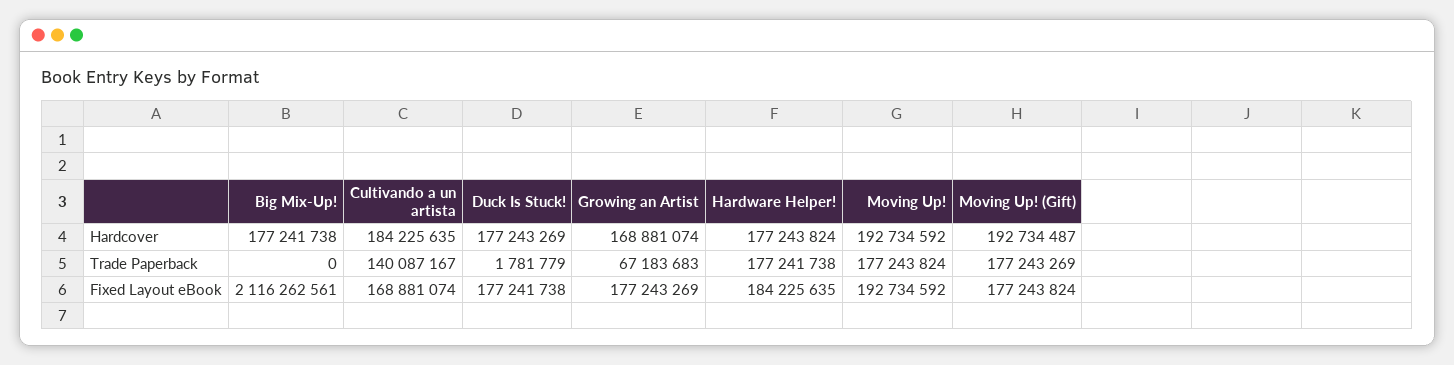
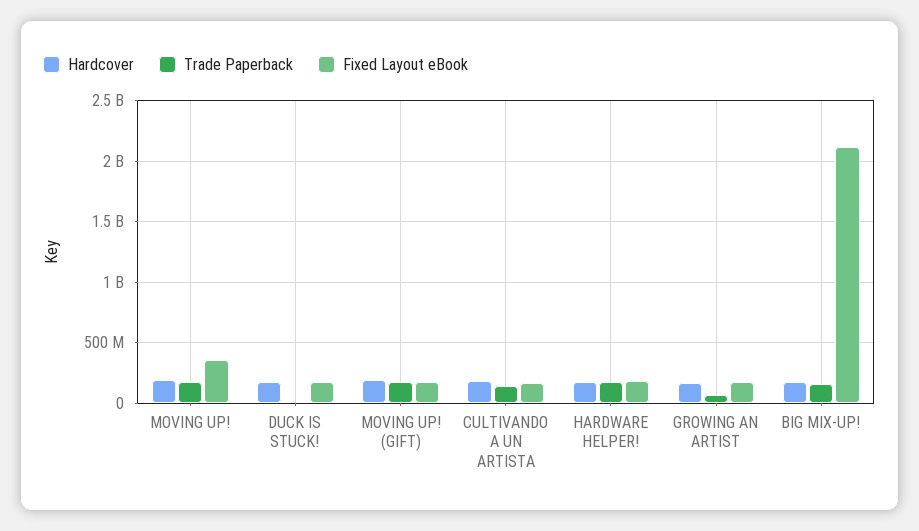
Trade Paperback, Big Mix-Up!: 0 -> 150000000
Fixed Layout eBook, Moving Up!: 192734592 -> 350000000

